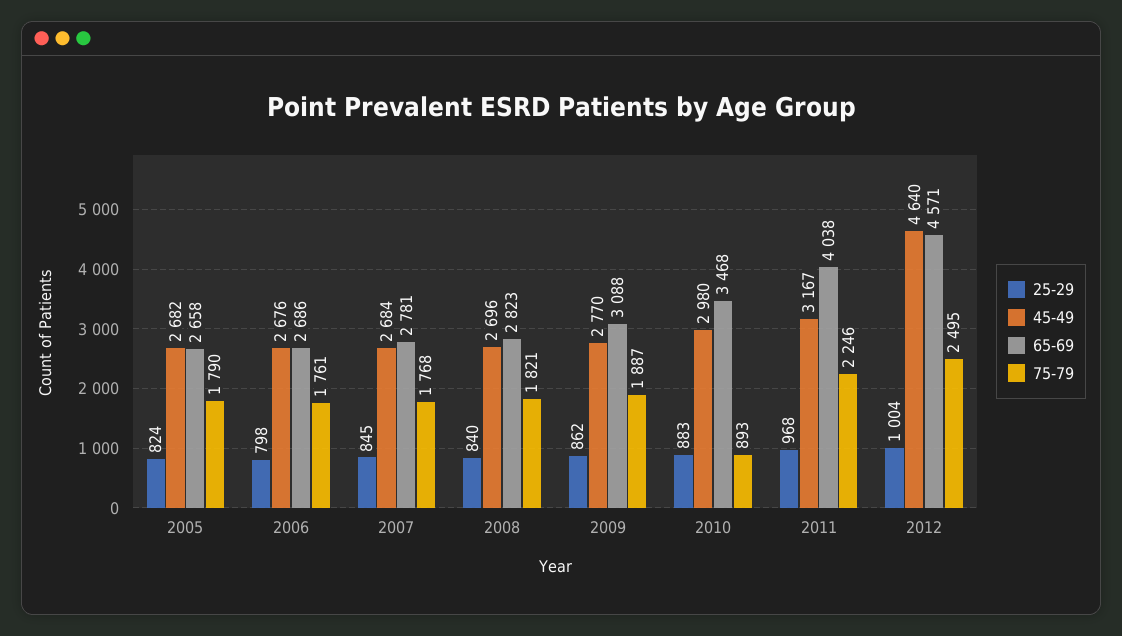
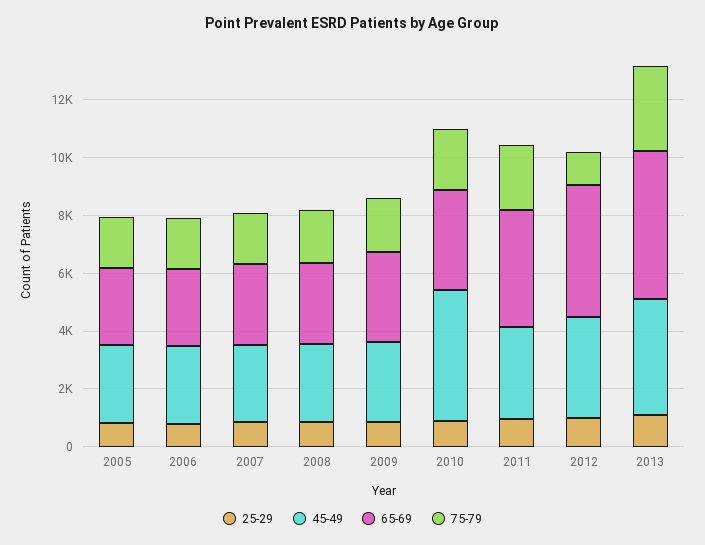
45-49, 2010: 2980 -> 4500
75-79, 2010: 893 -> 2000
45-49, 2012: 4640 -> 3500
75-79, 2012: 2495 -> 1000
25-29, 2013: none -> 1000
45-49, 2013: none -> 4000
65-69, 2013: none -> 5000
75-79, 2013: none -> 3000

